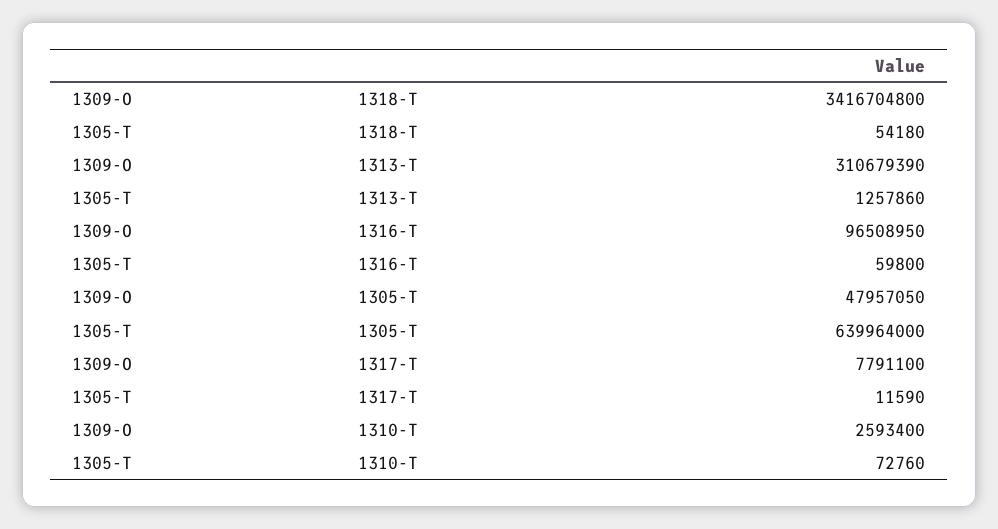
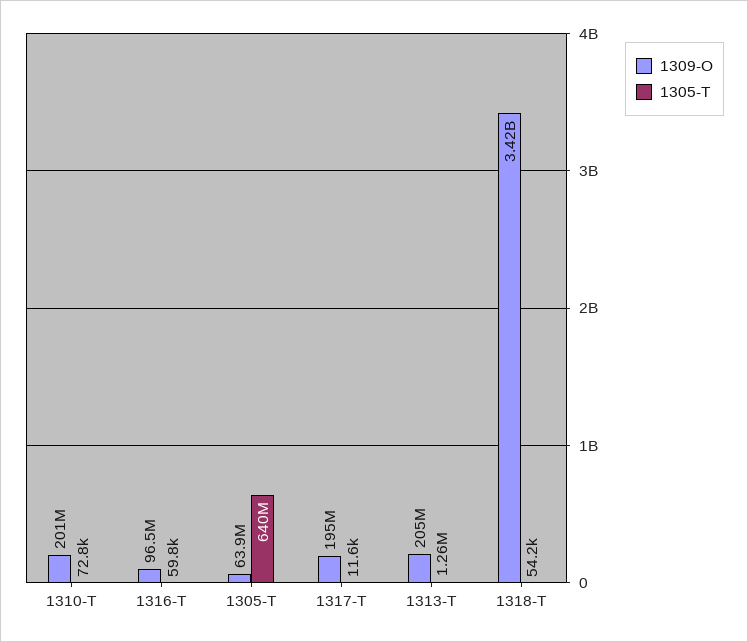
1309-O, 1313-T: 310679390 -> 205000000
1309-O, 1305-T: 47957050 -> 63900000
1309-O, 1317-T: 7791100 -> 195000000
1309-O, 1310-T: 2593400 -> 201000000

